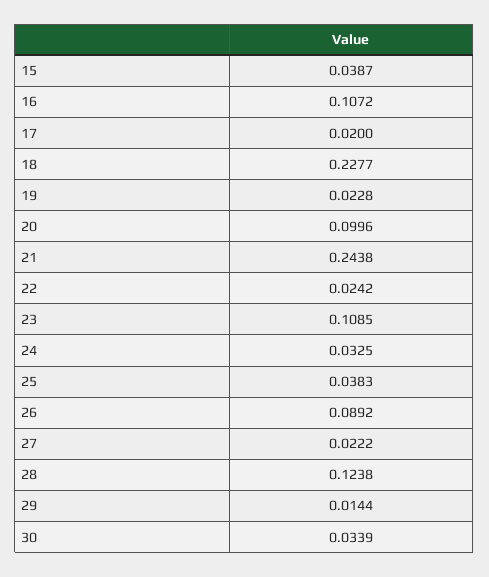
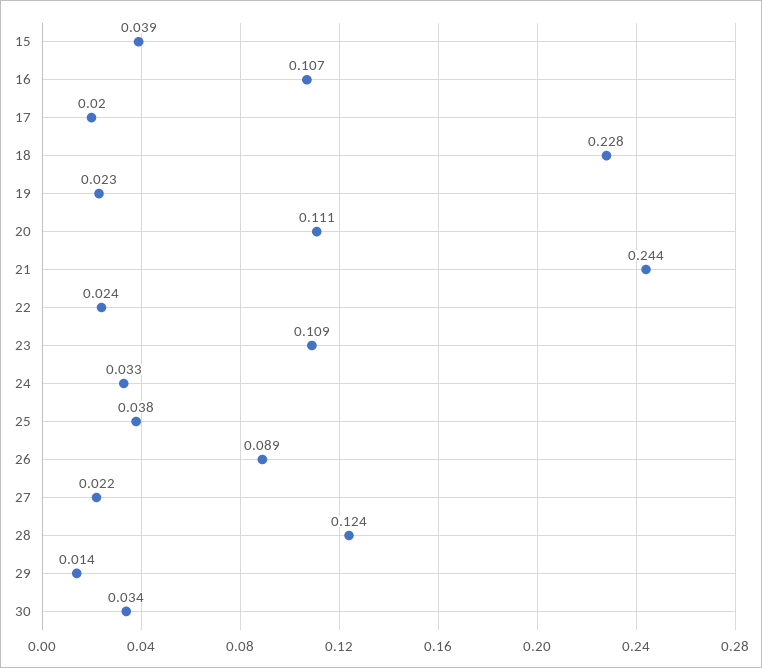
20: 0.0996 -> 0.111

